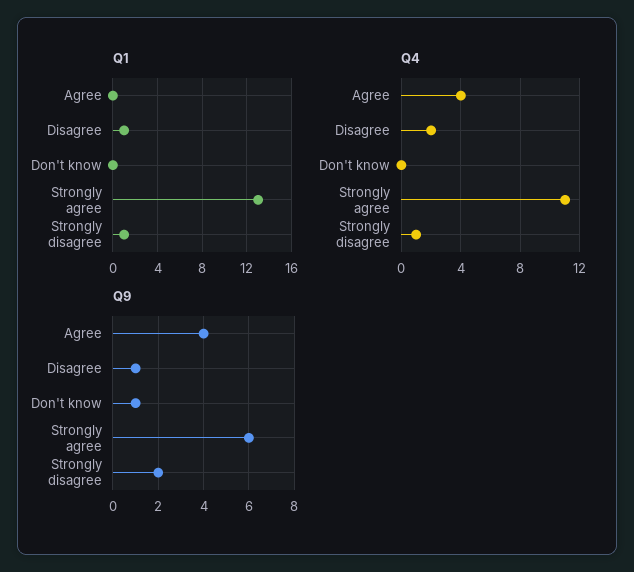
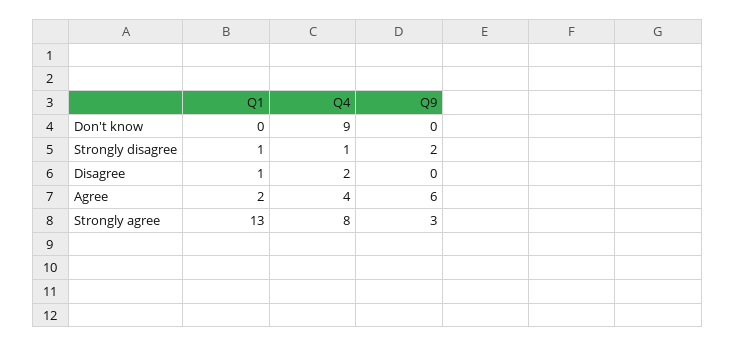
Q1, Agree: 0 -> 2
Q4, Don't know: 0 -> 9
Q4, Strongly agree: 11 -> 8
Q9, Agree: 4 -> 6
Q9, Disagree: 1 -> 0
Q9, Don't know: 1 -> 0
Q9, Strongly agree: 6 -> 3

